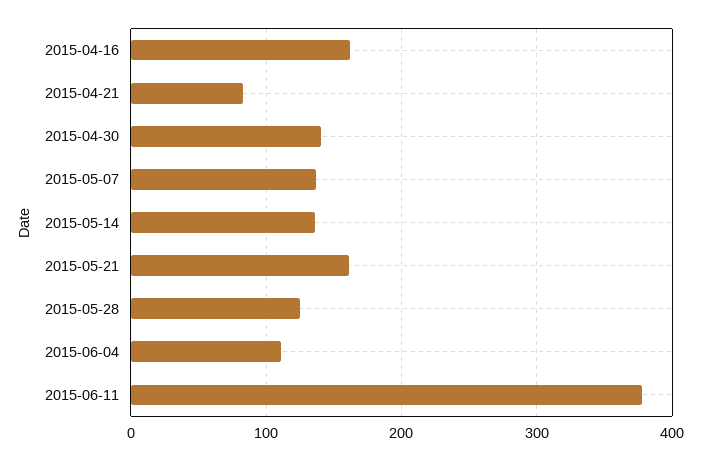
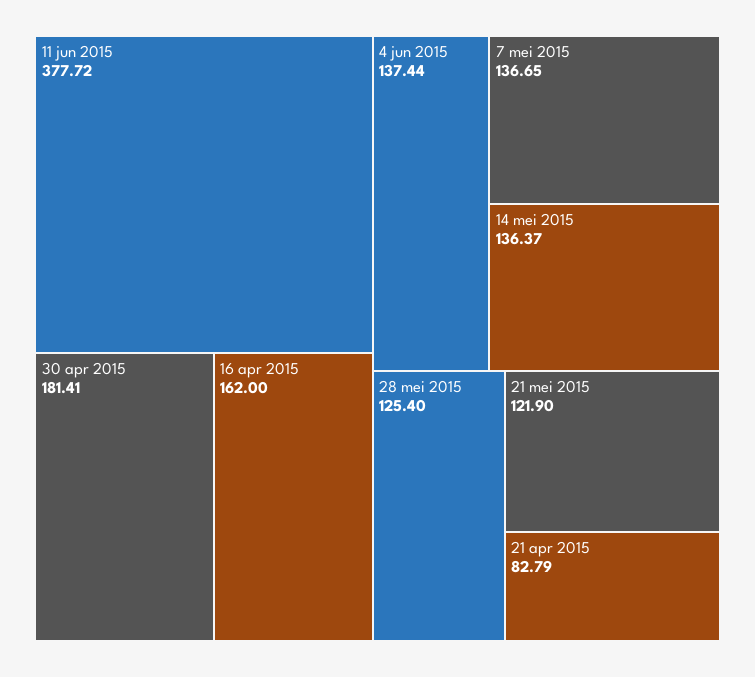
2015-04-30: 140 -> 181.41
2015-05-21: 160 -> 121.9
2015-06-04: 110 -> 137.44

